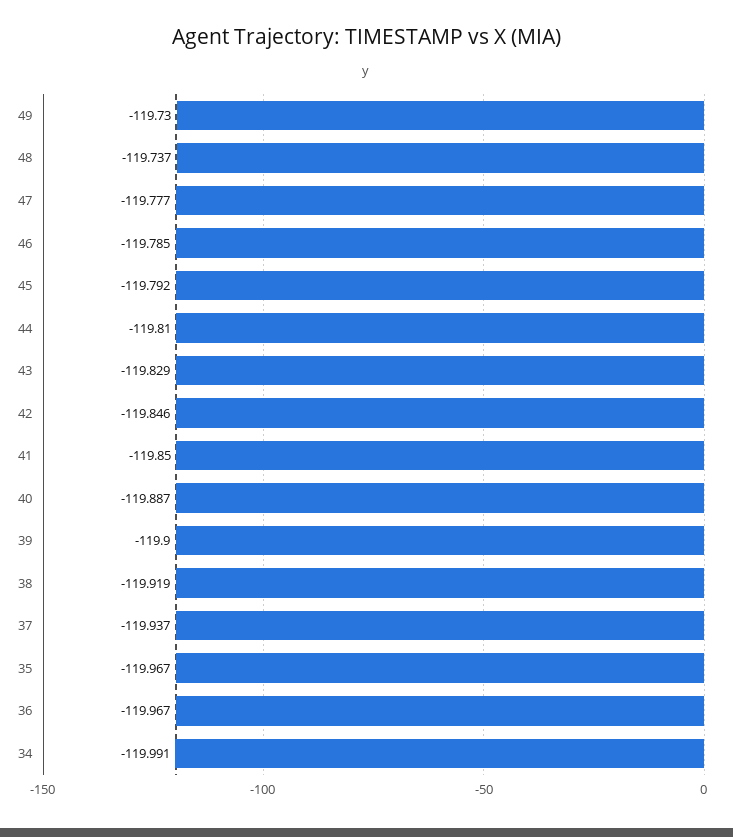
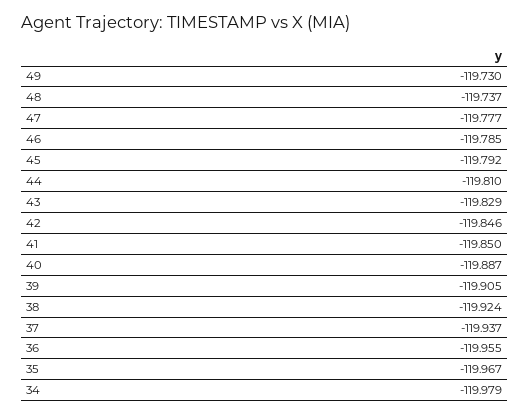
39: -119.9 -> -119.905
38: -119.919 -> -119.924
36: -119.967 -> -119.955
34: -119.991 -> -119.979

